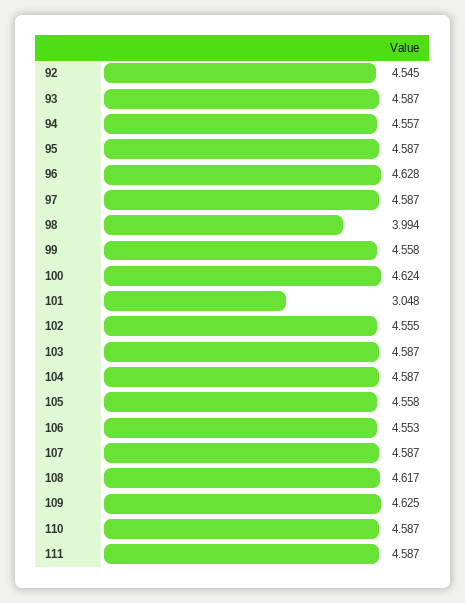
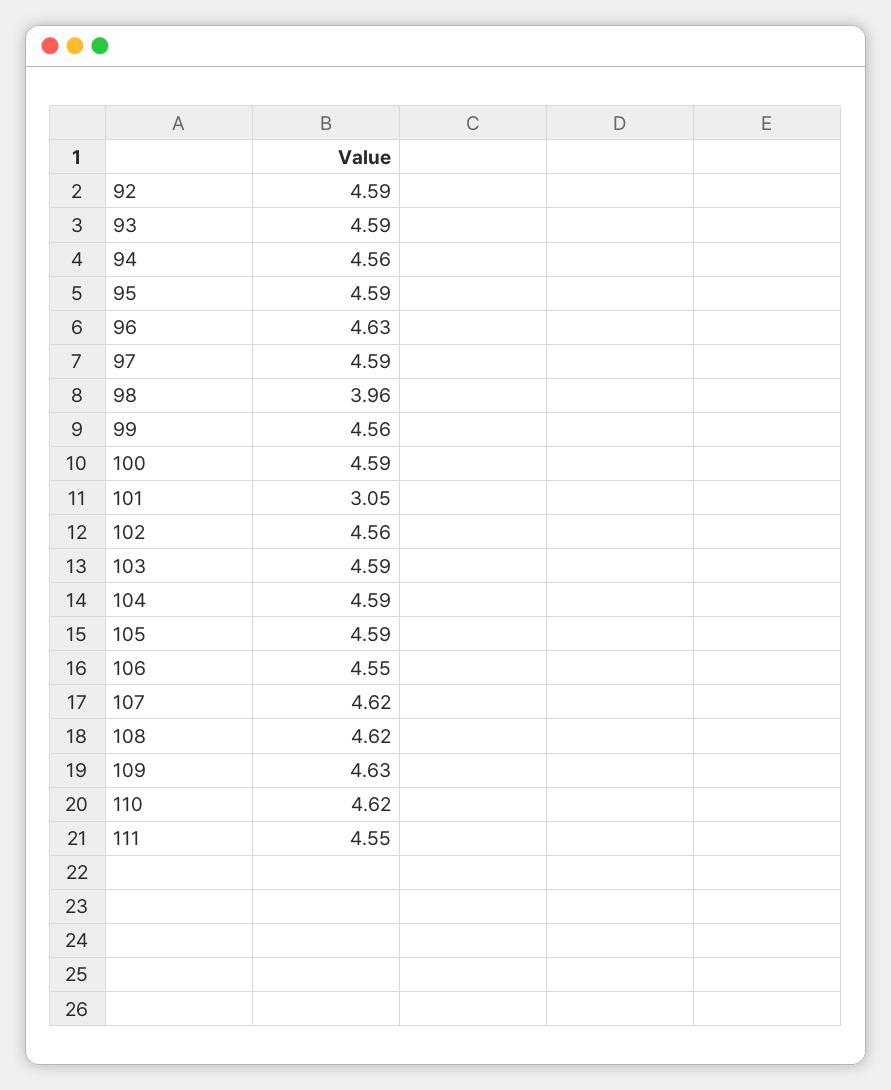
92: 4.545 -> 4.59
98: 3.994 -> 3.96
100: 4.624 -> 4.59
105: 4.558 -> 4.59
107: 4.587 -> 4.62
110: 4.587 -> 4.62
111: 4.587 -> 4.55

